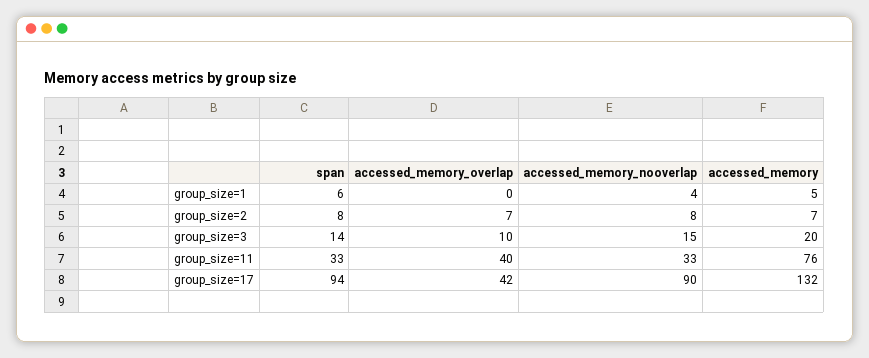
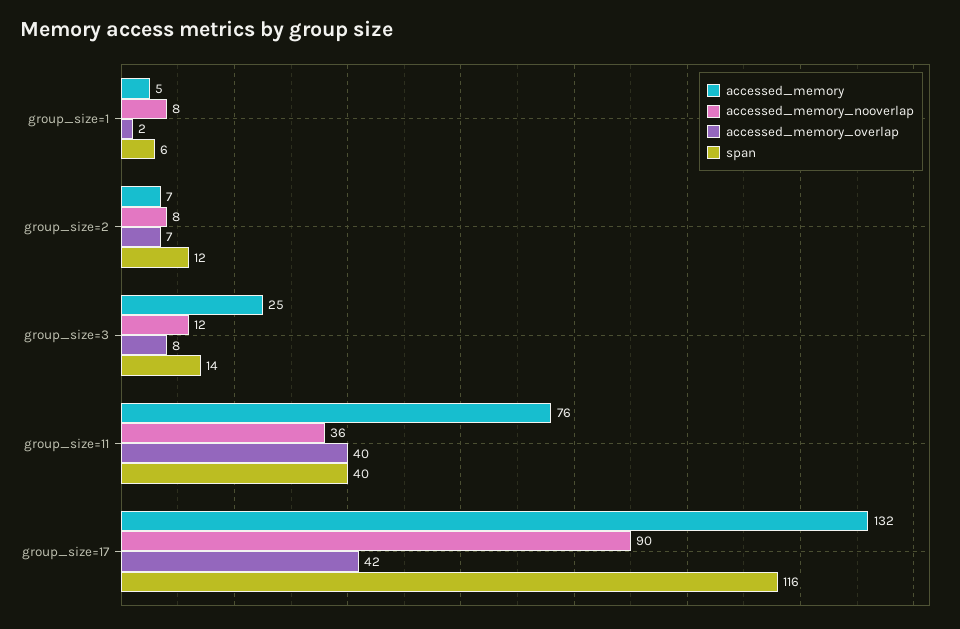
accessed_memory_overlap, group_size=1: 0 -> 2
accessed_memory_nooverlap, group_size=1: 4 -> 8
span, group_size=2: 8 -> 12
accessed_memory_overlap, group_size=3: 10 -> 8
accessed_memory_nooverlap, group_size=3: 15 -> 12
accessed_memory, group_size=3: 20 -> 25
span, group_size=11: 33 -> 40
accessed_memory_nooverlap, group_size=11: 33 -> 36
span, group_size=17: 94 -> 116

